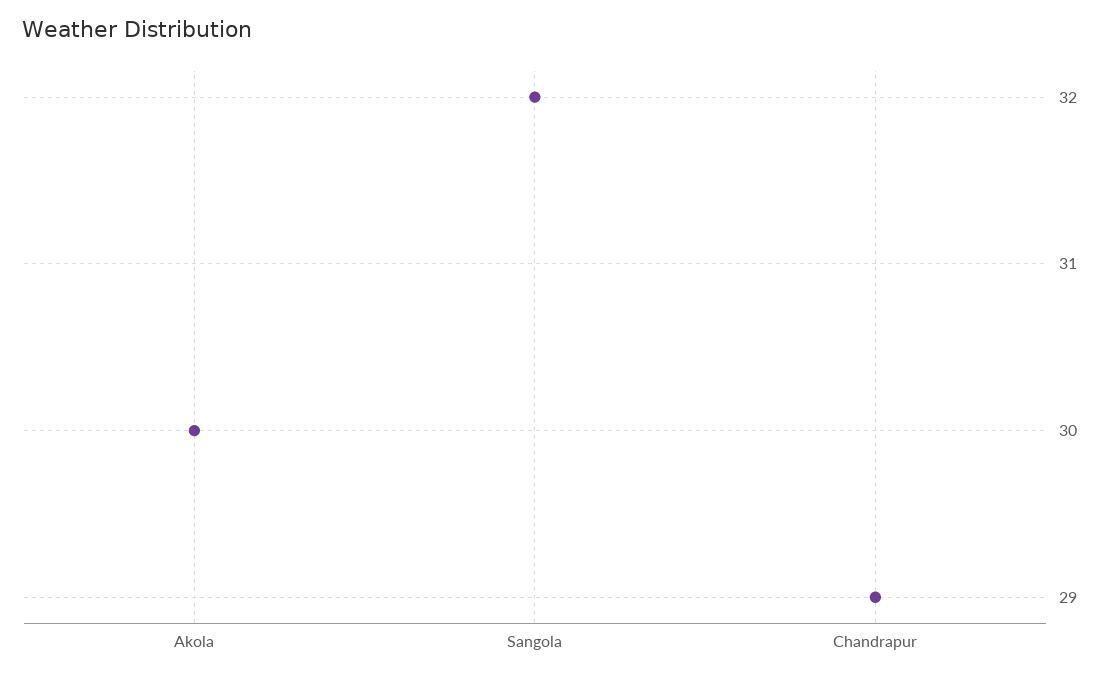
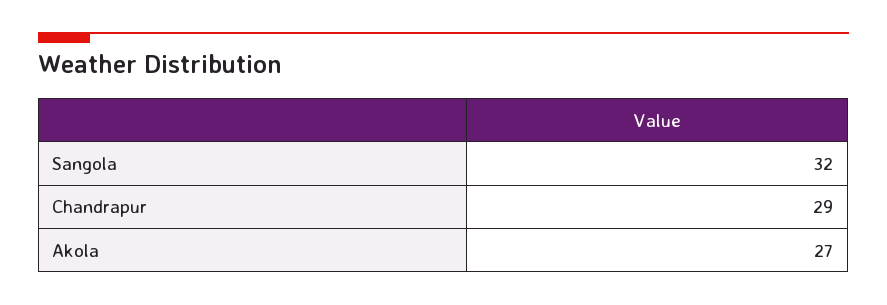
Akola: 30 -> 27

